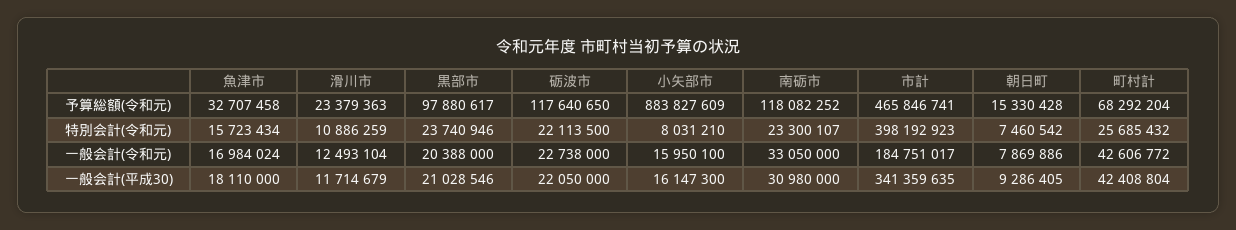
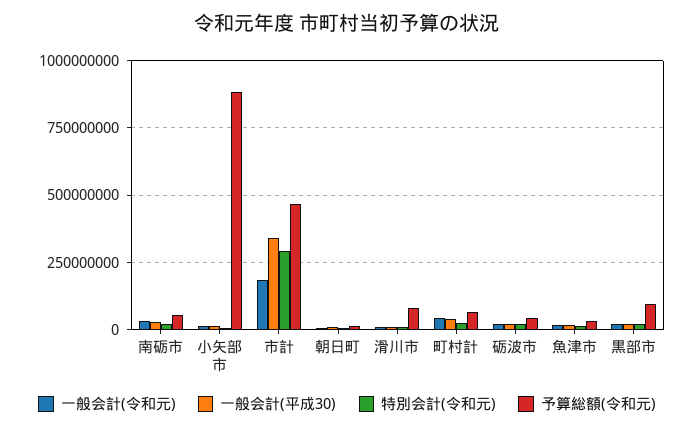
予算総額(令和元), 滑川市: 23379363 -> 75000000
予算総額(令和元), 砺波市: 117640650 -> 50000000
予算総額(令和元), 南砺市: 118082252 -> 50000000
特別会計(令和元), 市計: 398192923 -> 300000000

